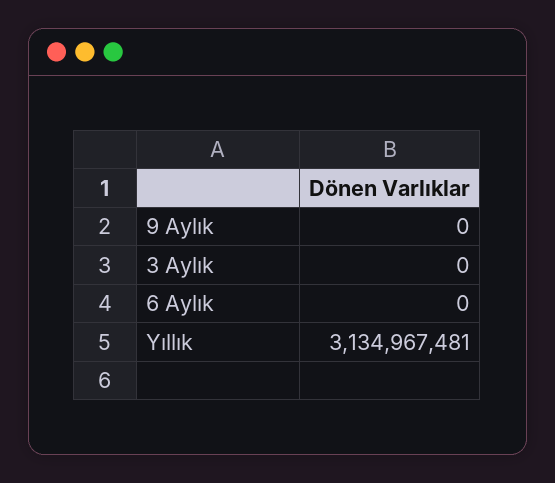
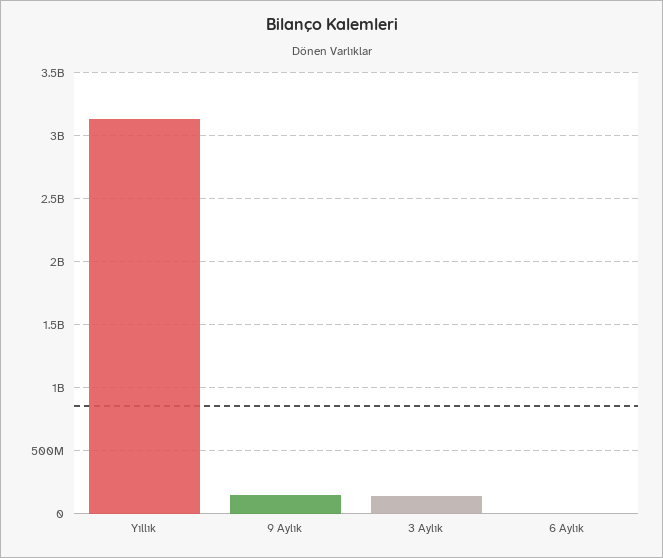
9 Aylık: 0 -> 150000000
3 Aylık: 0 -> 150000000

